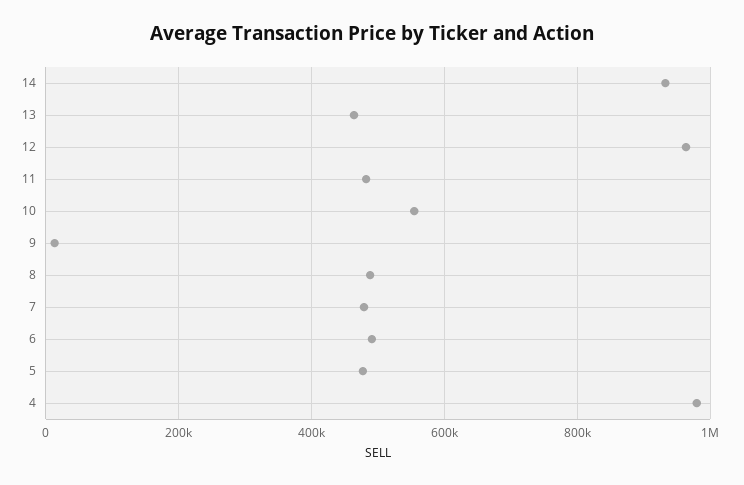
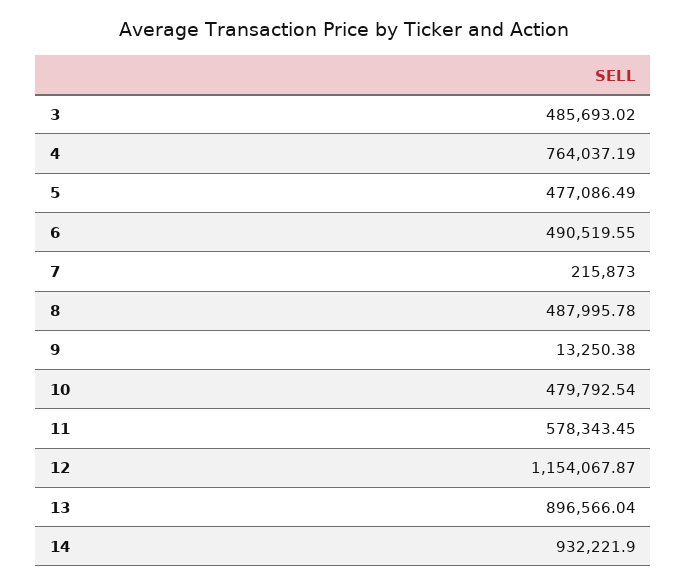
13: 460000 -> 896566.04
12: 960000 -> 1154067.87
11: 480000 -> 578343.45
10: 560000 -> 479792.54
7: 480000 -> 215873
4: 980000 -> 764037.19
3: none -> 485693.02

